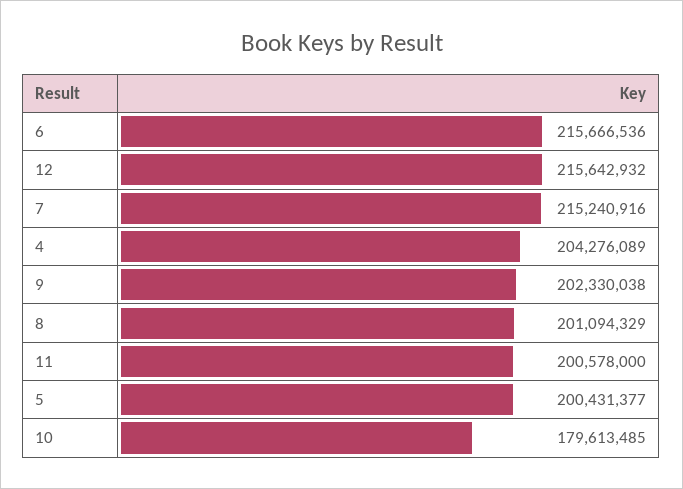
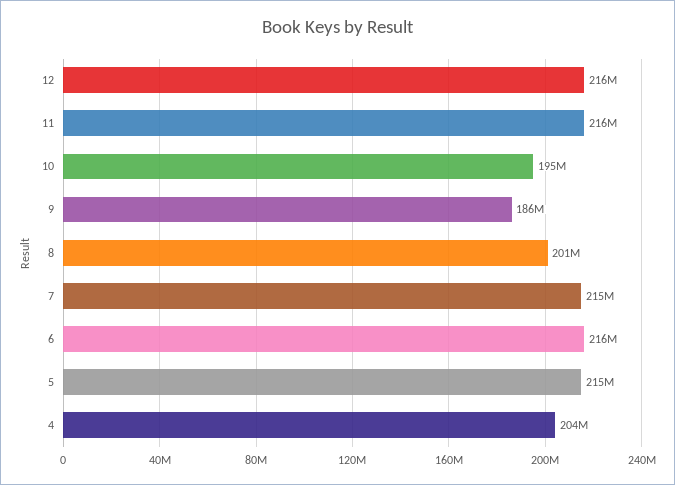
9: 202330038 -> 186000000
11: 200578000 -> 216000000
5: 200431377 -> 215000000
10: 179613485 -> 195000000

